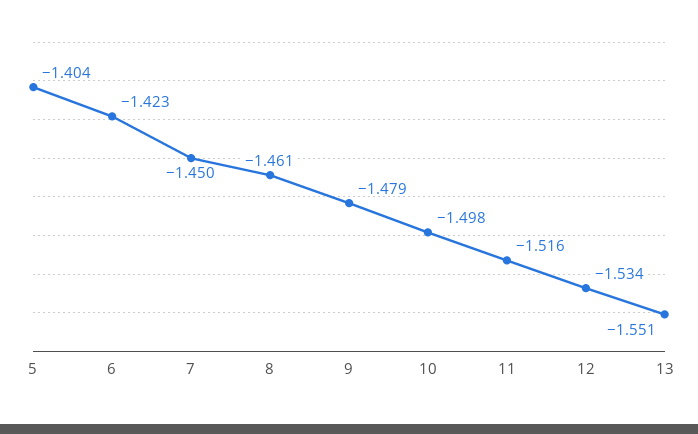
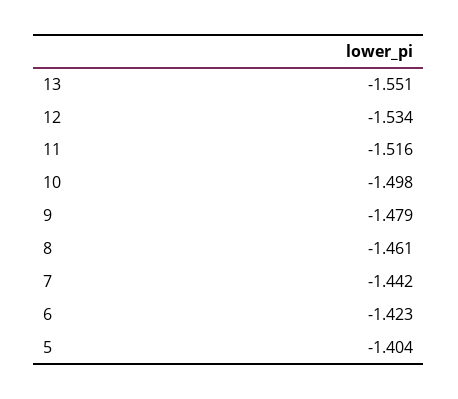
7: -1.45 -> -1.442

